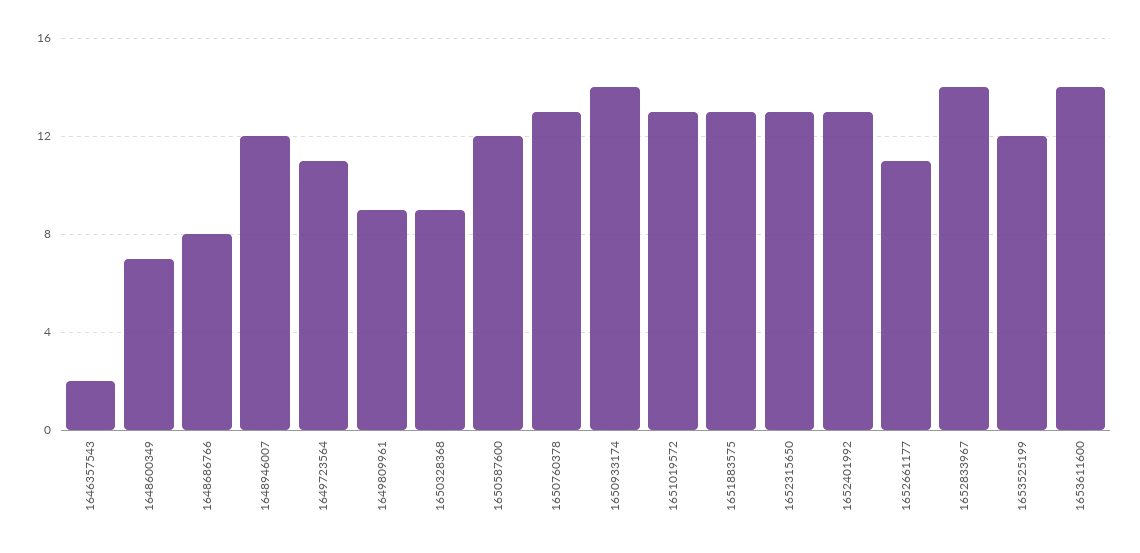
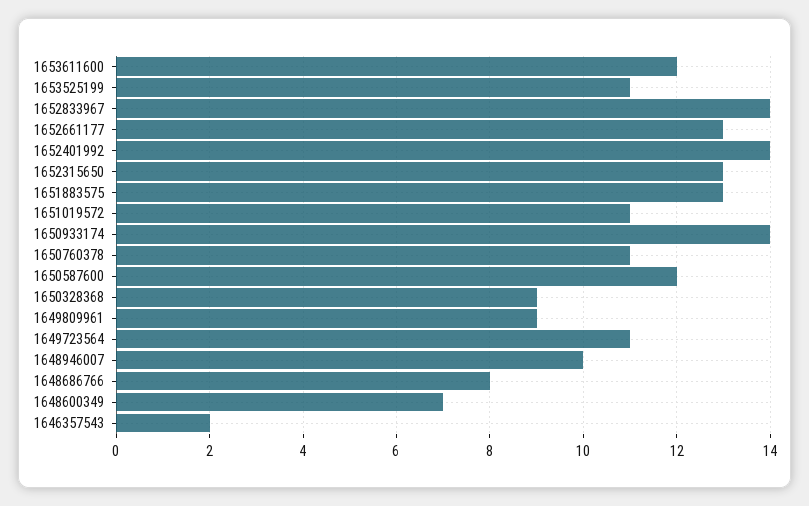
1648946007: 12 -> 10
1650760378: 13 -> 11
1651019572: 13 -> 11
1652401992: 13 -> 14
1652661177: 11 -> 13
1653525199: 12 -> 11
1653611600: 14 -> 12

